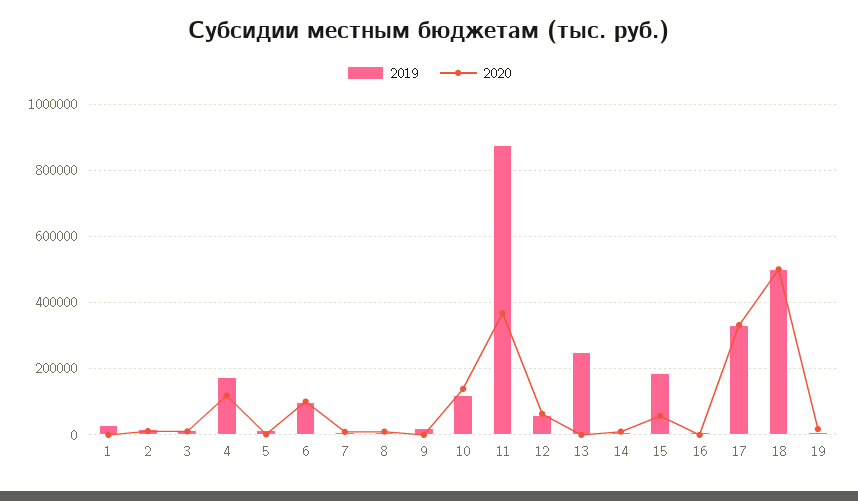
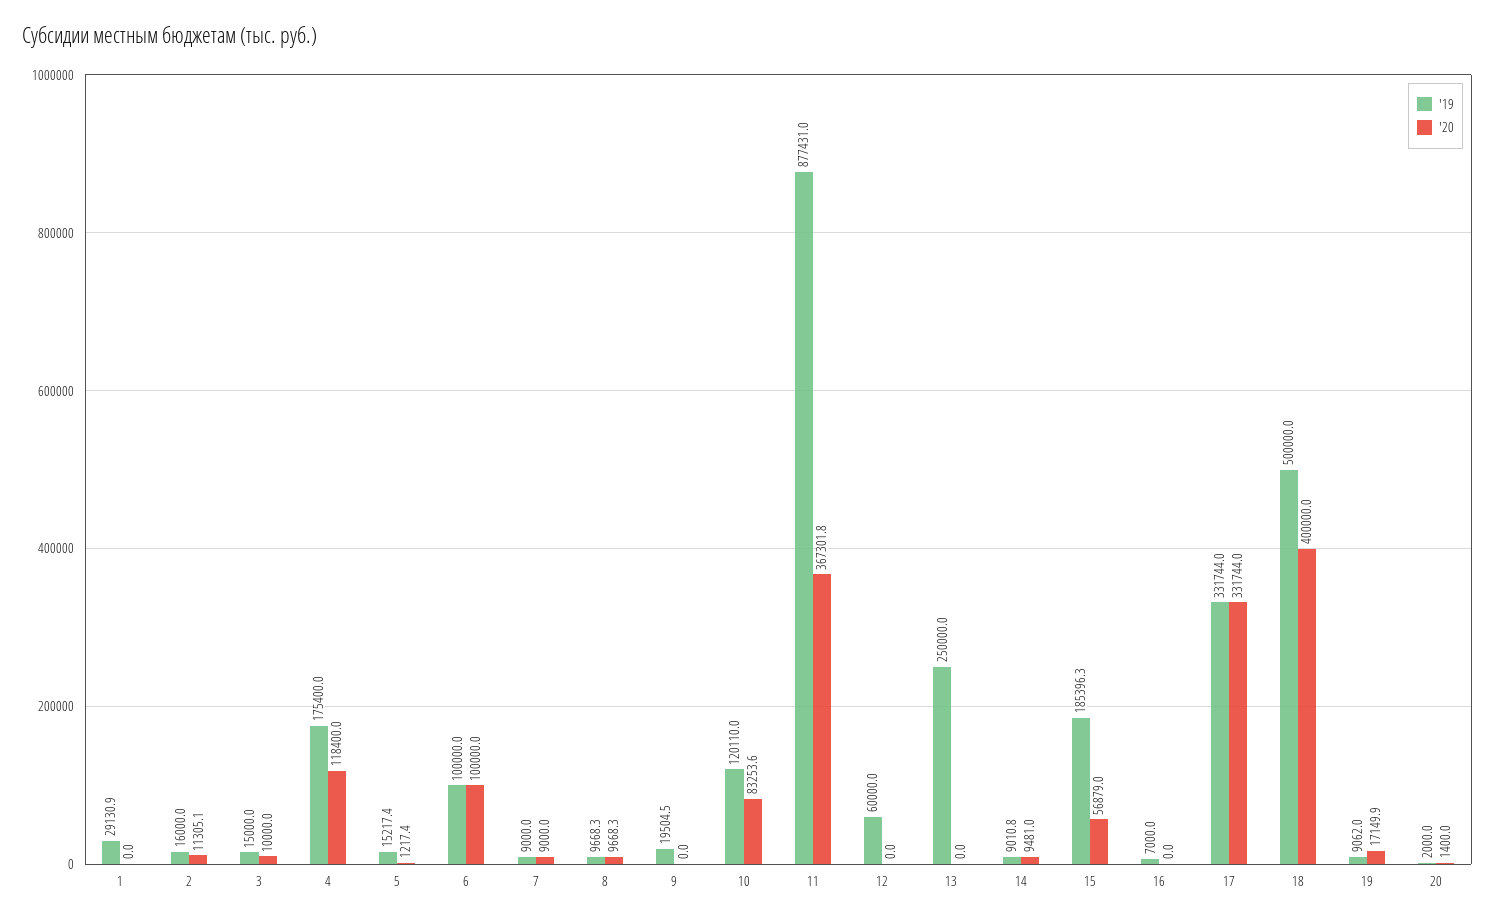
2020, 10: 140000 -> 83253.6
2020, 12: 60000 -> 0
2020, 18: 500000 -> 400000
2019, 20: none -> 2000
2020, 20: none -> 1400

